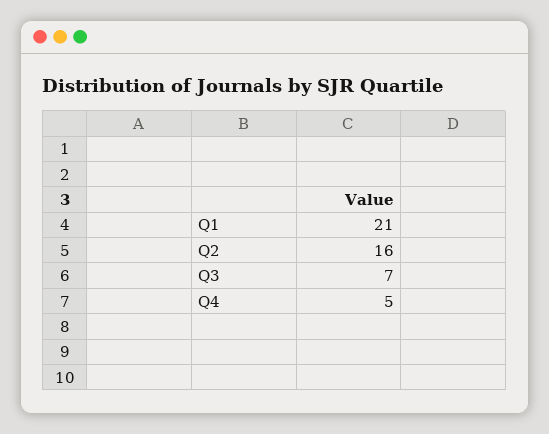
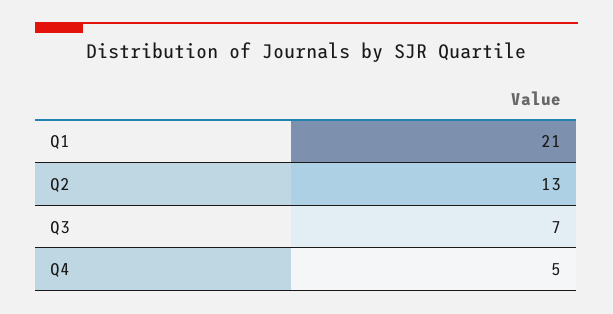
Q2: 16 -> 13

